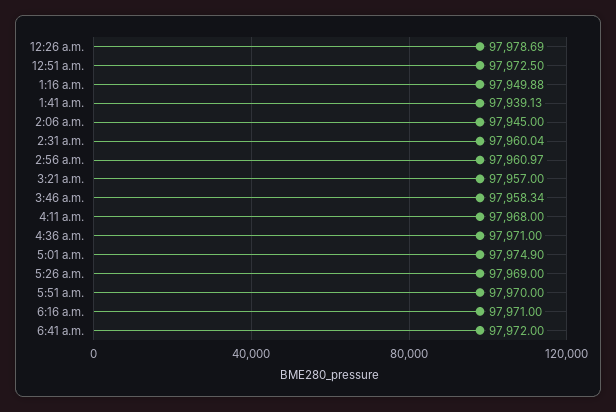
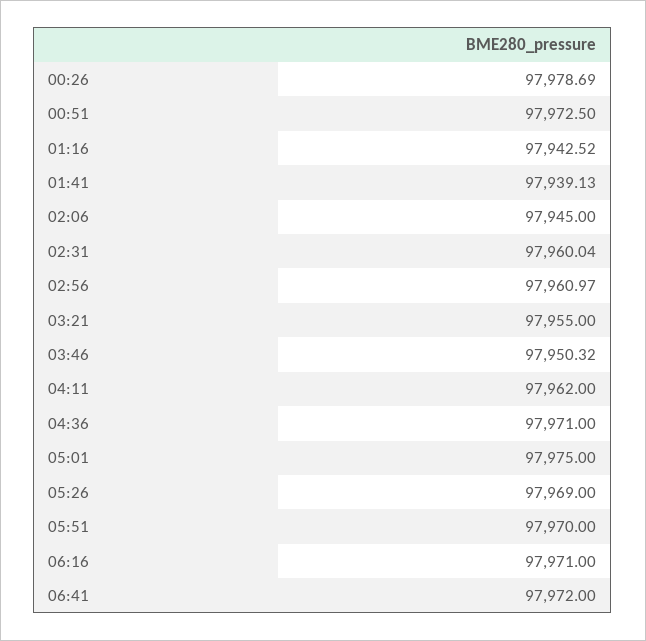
1:16 a.m.: 97949.88 -> 97942.52
3:21 a.m.: 97957 -> 97955
3:46 a.m.: 97958.34 -> 97950.32
4:11 a.m.: 97968 -> 97962
5:01 a.m.: 97974.9 -> 97975

